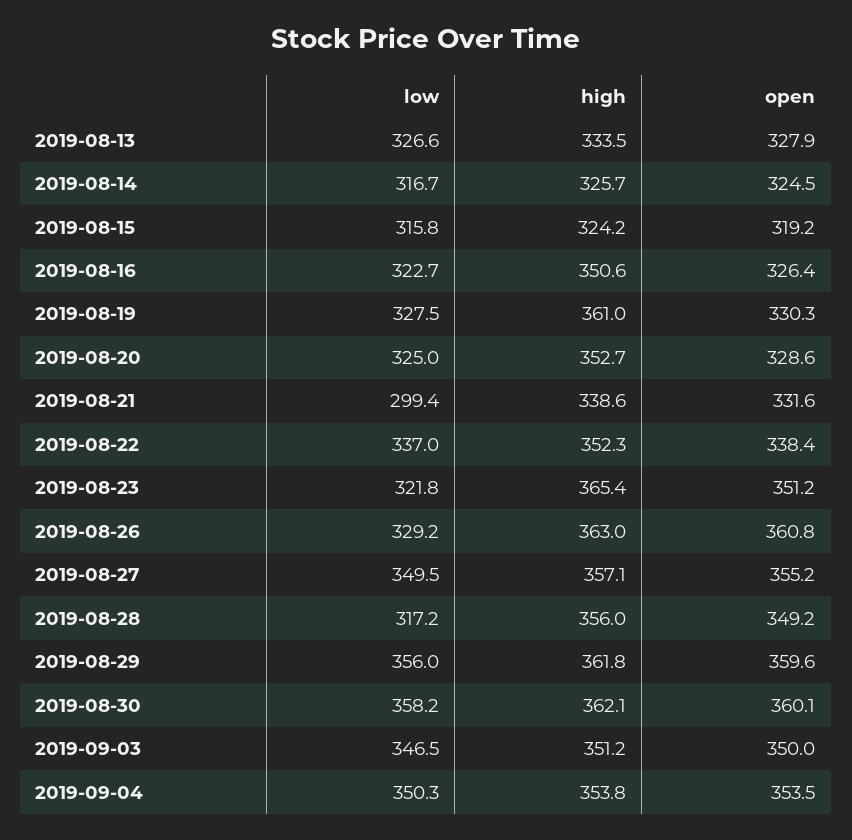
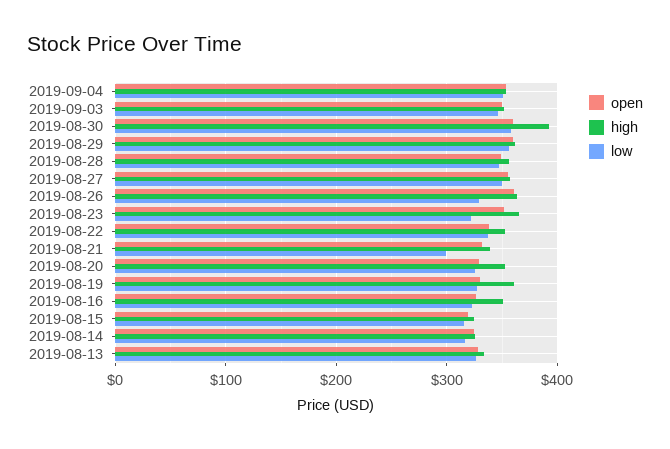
low, 2019-08-28: 317.2 -> 350
high, 2019-08-30: 362.1 -> 390

